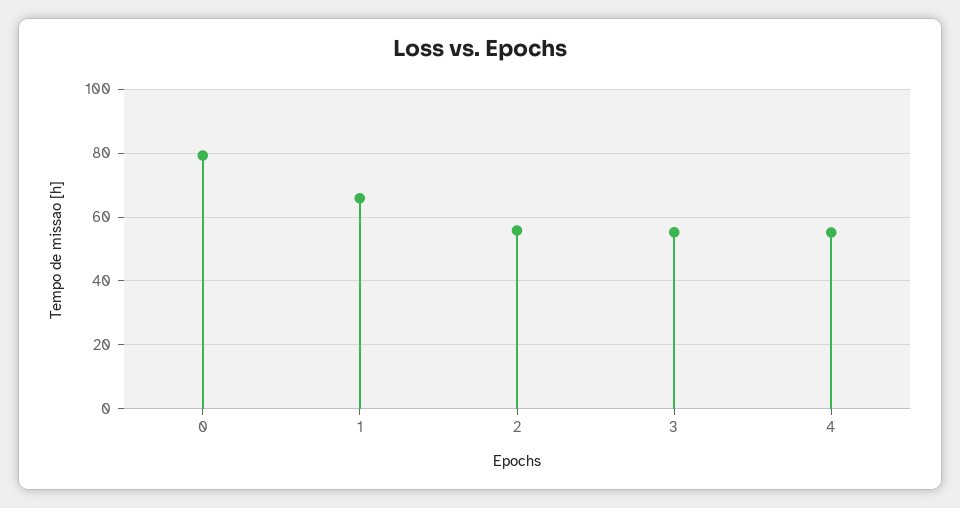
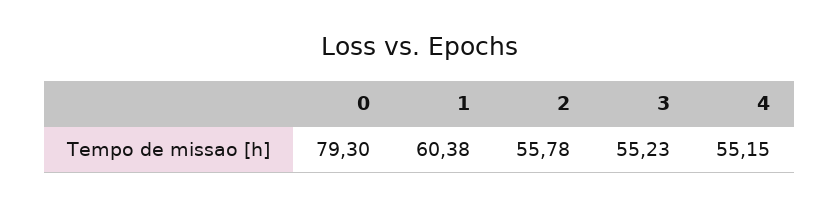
1: 66 -> 60.38

